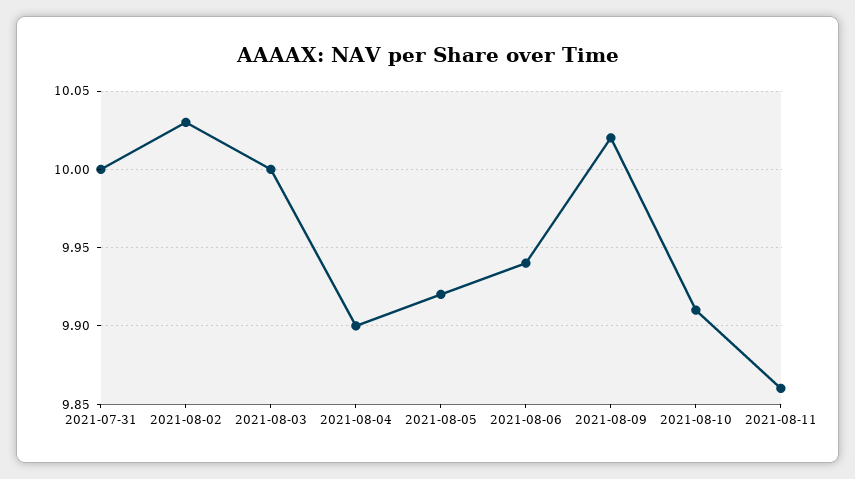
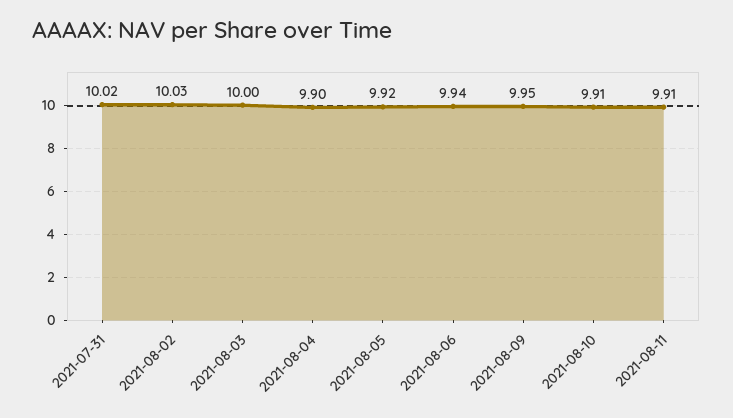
2021-07-31: 10 -> 10.02
2021-08-09: 10.02 -> 9.95
2021-08-11: 9.86 -> 9.91

